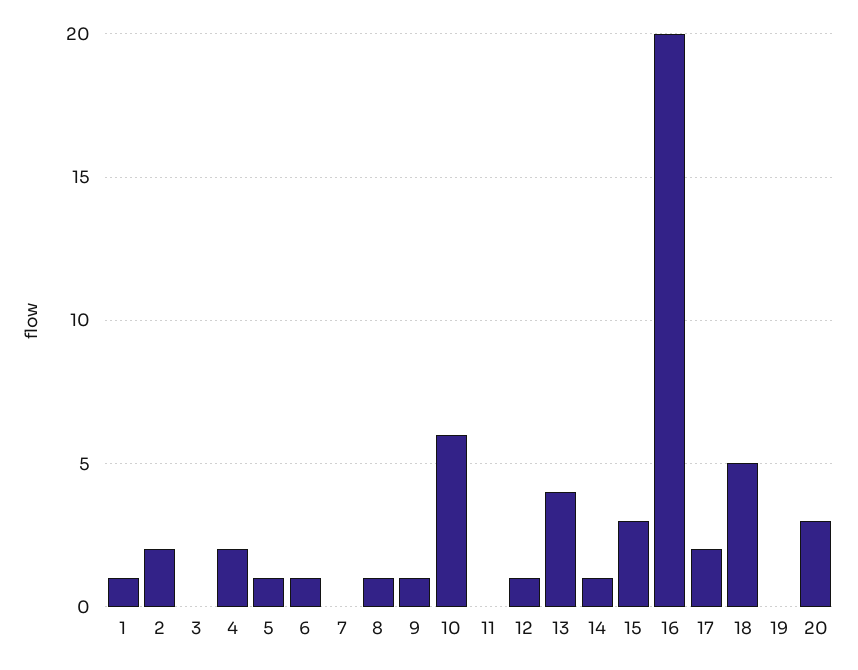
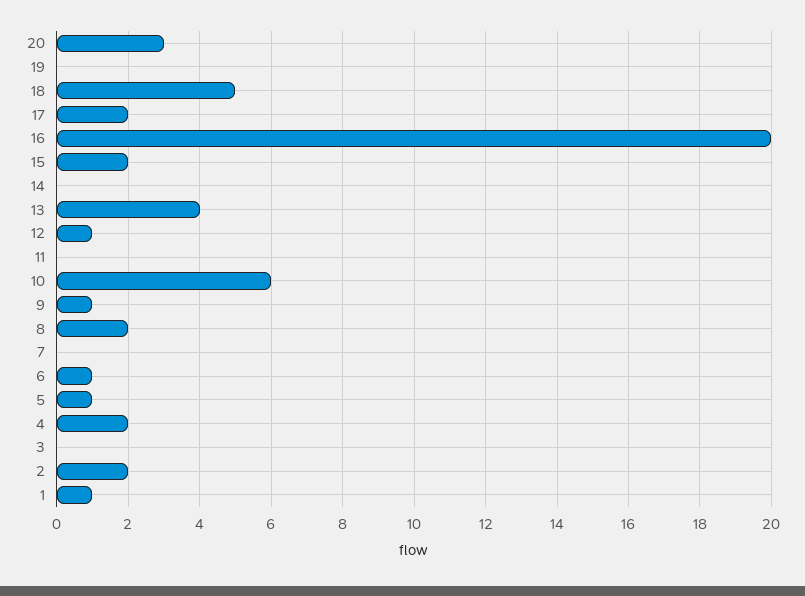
8: 1 -> 2
14: 1 -> 0
15: 3 -> 2

